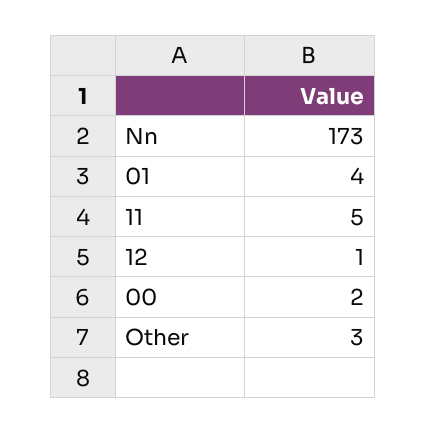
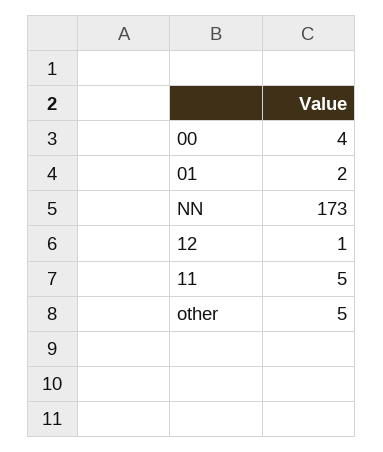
01: 4 -> 2
00: 2 -> 4
Other: 3 -> 5

